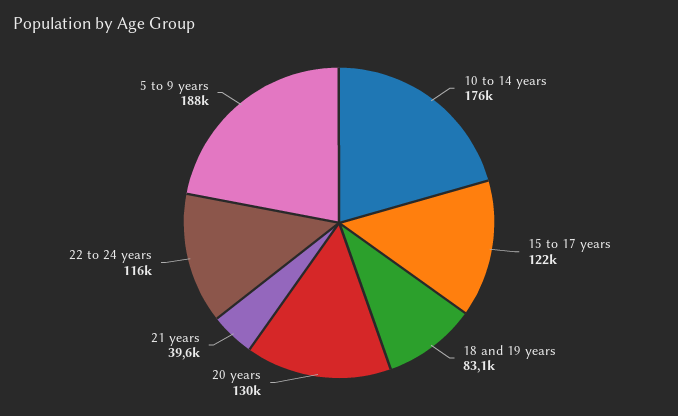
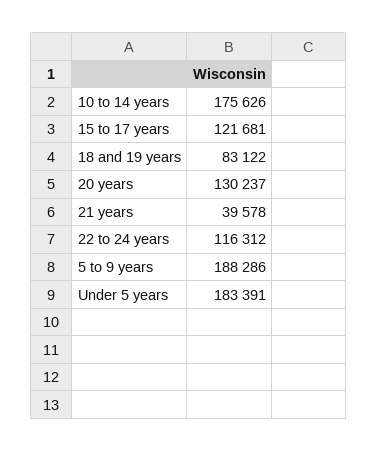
Under 5 years: none -> 183391

